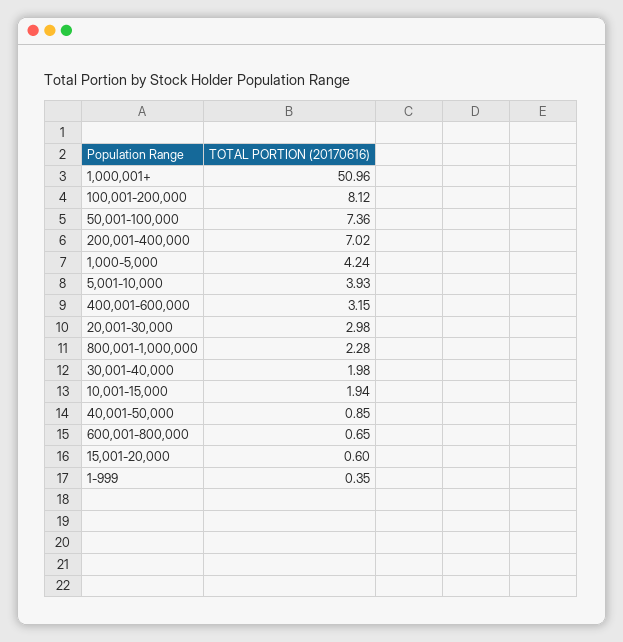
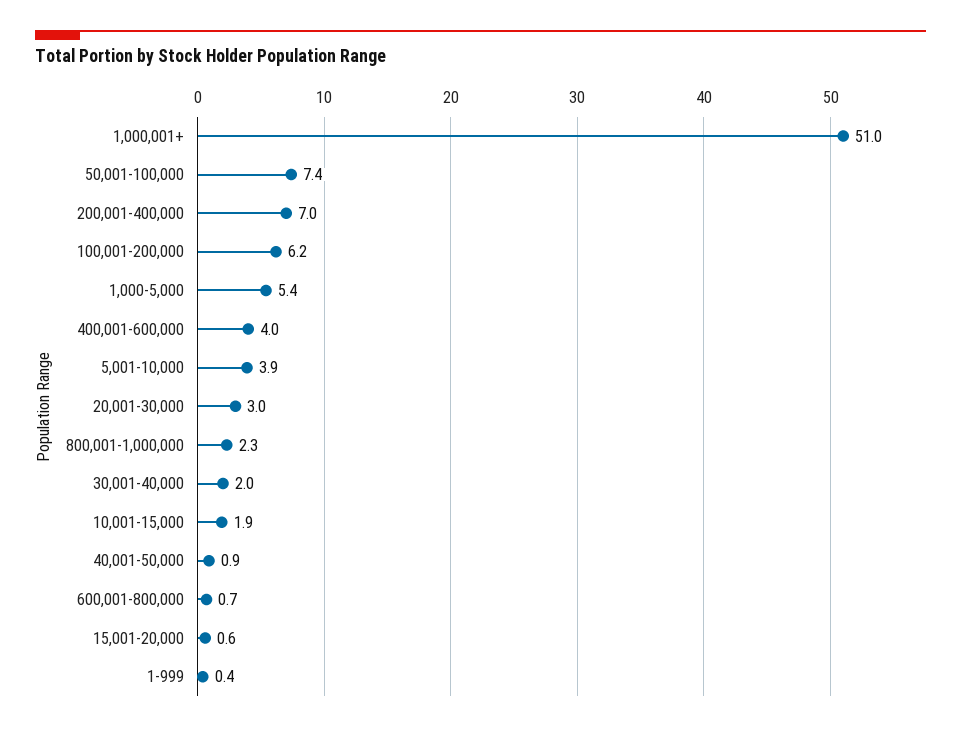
100,001-200,000: 8.12 -> 6.2
1,000-5,000: 4.24 -> 5.4
400,001-600,000: 3.15 -> 4

